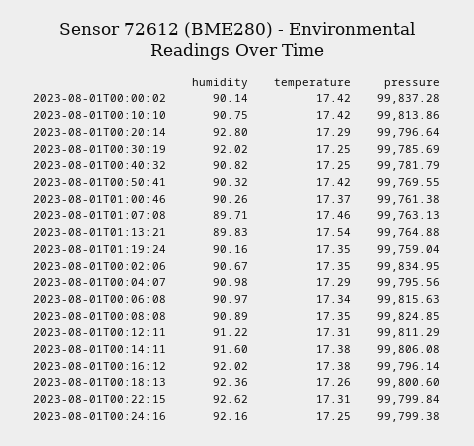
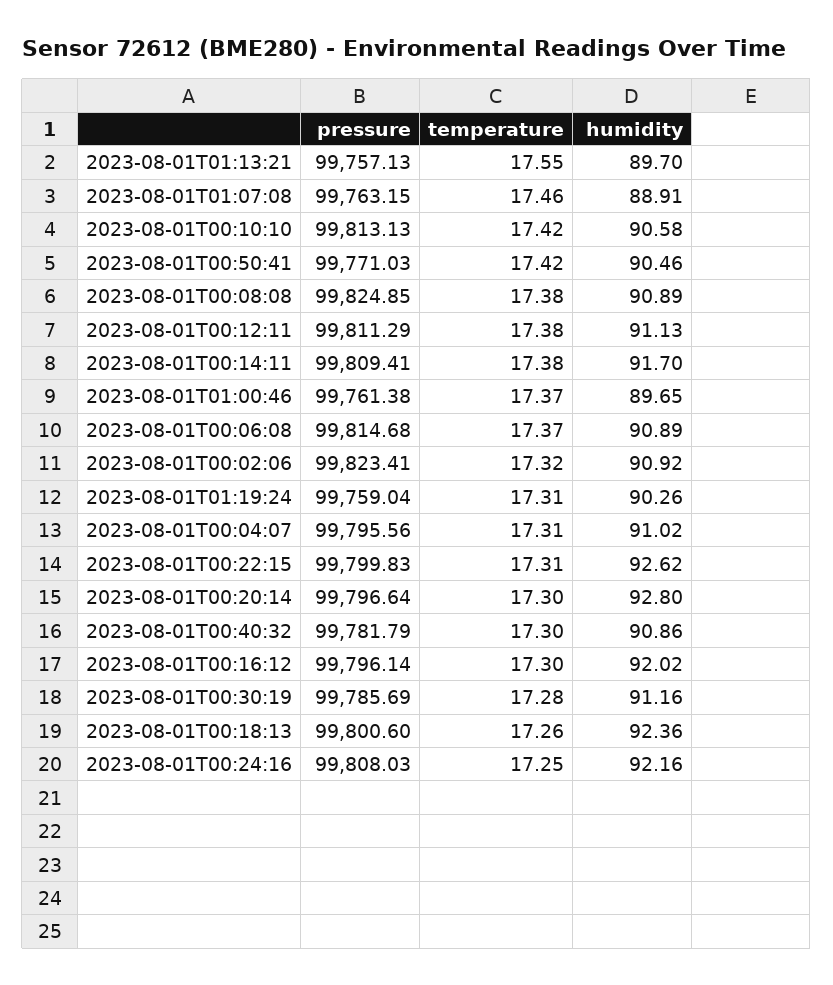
humidity, 2023-08-01T00:00:02: 90.14 -> none
temperature, 2023-08-01T00:00:02: 17.42 -> none
pressure, 2023-08-01T00:00:02: 99837.28 -> none
humidity, 2023-08-01T00:10:10: 90.75 -> 90.58
pressure, 2023-08-01T00:10:10: 99813.86 -> 99813.13
temperature, 2023-08-01T00:20:14: 17.29 -> 17.3
humidity, 2023-08-01T00:30:19: 92.02 -> 91.16
temperature, 2023-08-01T00:30:19: 17.25 -> 17.28
humidity, 2023-08-01T00:40:32: 90.82 -> 90.86
temperature, 2023-08-01T00:40:32: 17.25 -> 17.3
humidity, 2023-08-01T00:50:41: 90.32 -> 90.46
pressure, 2023-08-01T00:50:41: 99769.55 -> 99771.03
humidity, 2023-08-01T01:00:46: 90.26 -> 89.65
humidity, 2023-08-01T01:07:08: 89.71 -> 88.91
pressure, 2023-08-01T01:07:08: 99763.13 -> 99763.15
humidity, 2023-08-01T01:13:21: 89.83 -> 89.7
temperature, 2023-08-01T01:13:21: 17.54 -> 17.55
pressure, 2023-08-01T01:13:21: 99764.88 -> 99757.13
humidity, 2023-08-01T01:19:24: 90.16 -> 90.26
temperature, 2023-08-01T01:19:24: 17.35 -> 17.31
humidity, 2023-08-01T00:02:06: 90.67 -> 90.92
temperature, 2023-08-01T00:02:06: 17.35 -> 17.32
pressure, 2023-08-01T00:02:06: 99834.95 -> 99823.41
humidity, 2023-08-01T00:04:07: 90.98 -> 91.02
temperature, 2023-08-01T00:04:07: 17.29 -> 17.31
humidity, 2023-08-01T00:06:08: 90.97 -> 90.89
temperature, 2023-08-01T00:06:08: 17.34 -> 17.37
pressure, 2023-08-01T00:06:08: 99815.63 -> 99814.68
temperature, 2023-08-01T00:08:08: 17.35 -> 17.38
humidity, 2023-08-01T00:12:11: 91.22 -> 91.13
temperature, 2023-08-01T00:12:11: 17.31 -> 17.38
humidity, 2023-08-01T00:14:11: 91.6 -> 91.7
pressure, 2023-08-01T00:14:11: 99806.08 -> 99809.41
temperature, 2023-08-01T00:16:12: 17.38 -> 17.3
pressure, 2023-08-01T00:22:15: 99799.84 -> 99799.83
pressure, 2023-08-01T00:24:16: 99799.38 -> 99808.03

